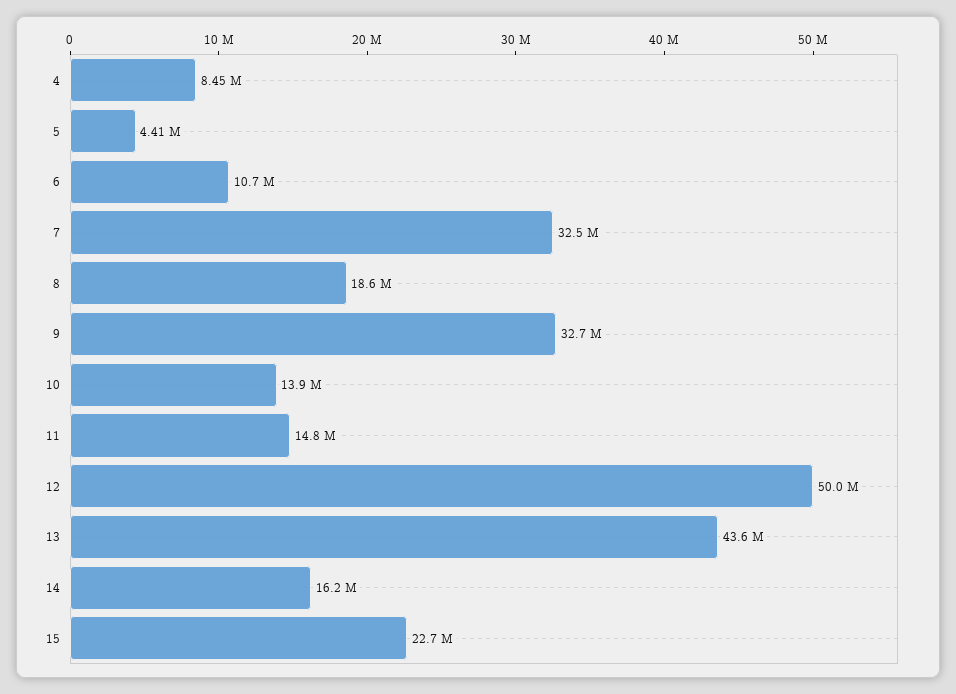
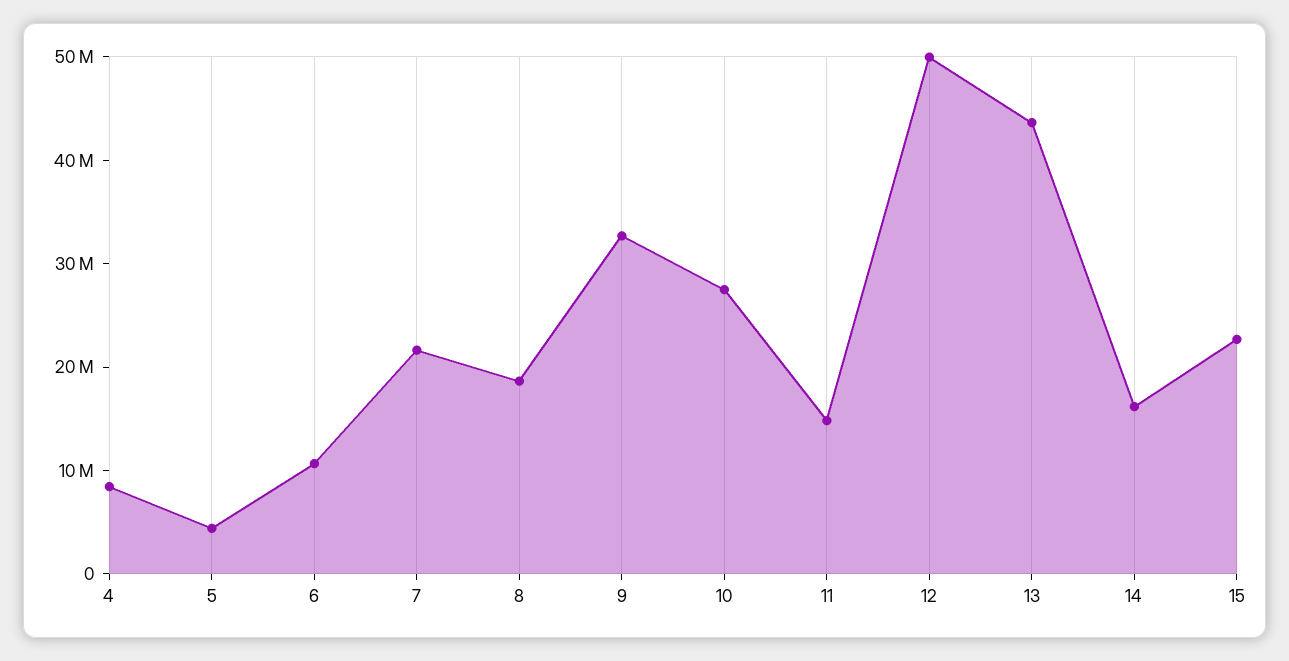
7: 32500000 -> 22000000
10: 13900000 -> 28000000

